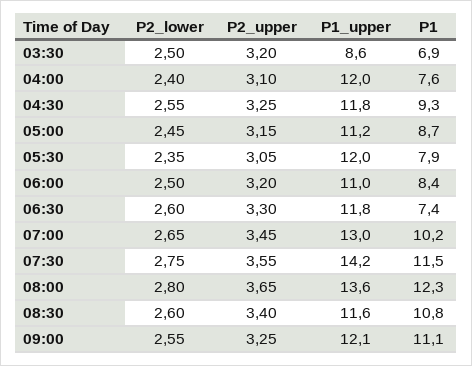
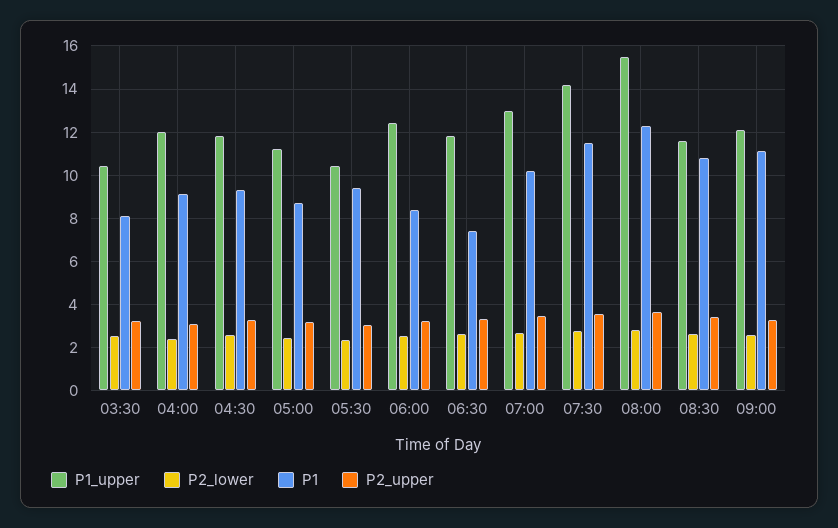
P1_upper, 03:30: 8.6 -> 10.5
P1, 03:30: 6.9 -> 8
P1, 04:00: 7.6 -> 9
P1_upper, 05:30: 12 -> 10.5
P1, 05:30: 7.9 -> 9.5
P1_upper, 06:00: 11 -> 12.5
P1_upper, 08:00: 13.6 -> 15.5

